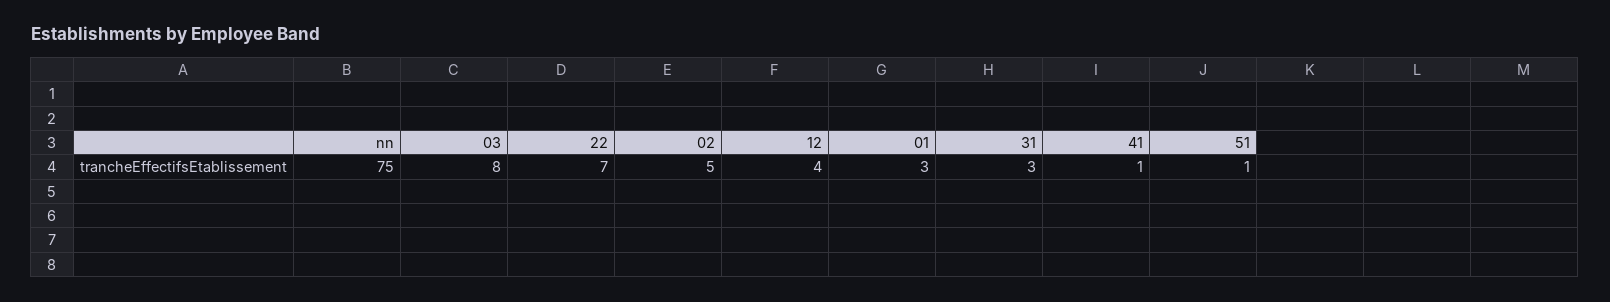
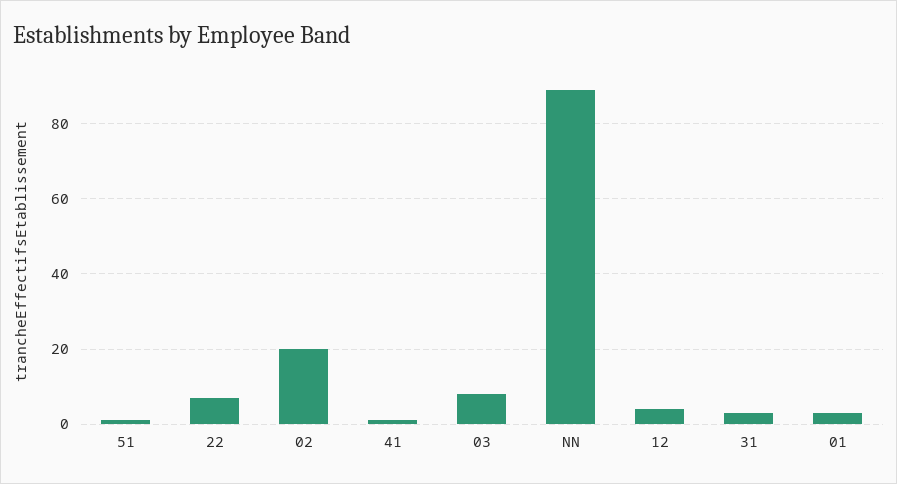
nn: 75 -> 90
02: 5 -> 20

